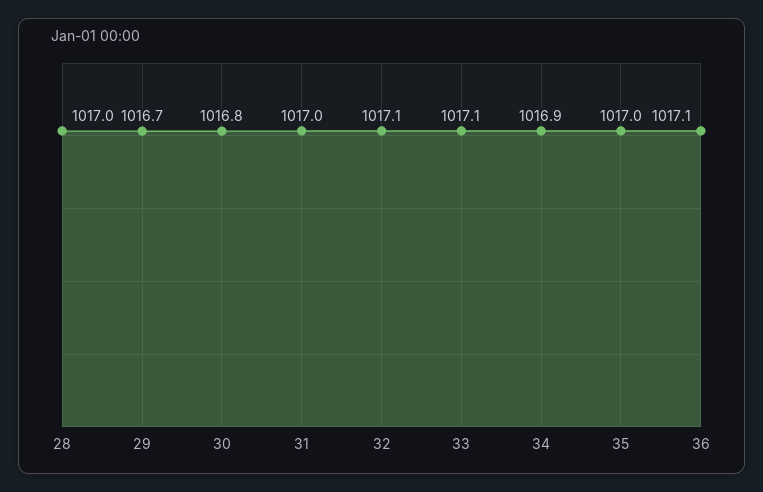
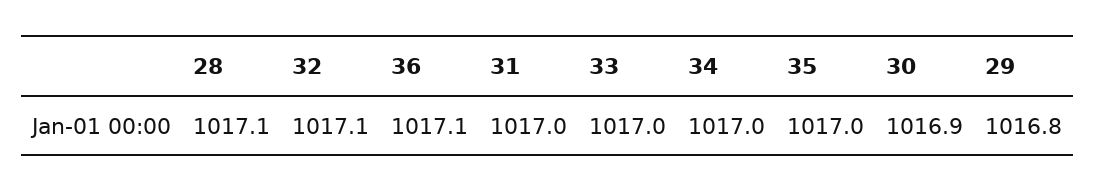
28: 1017 -> 1017.1
29: 1016.7 -> 1016.8
30: 1016.8 -> 1016.9
33: 1017.1 -> 1017
34: 1016.9 -> 1017

